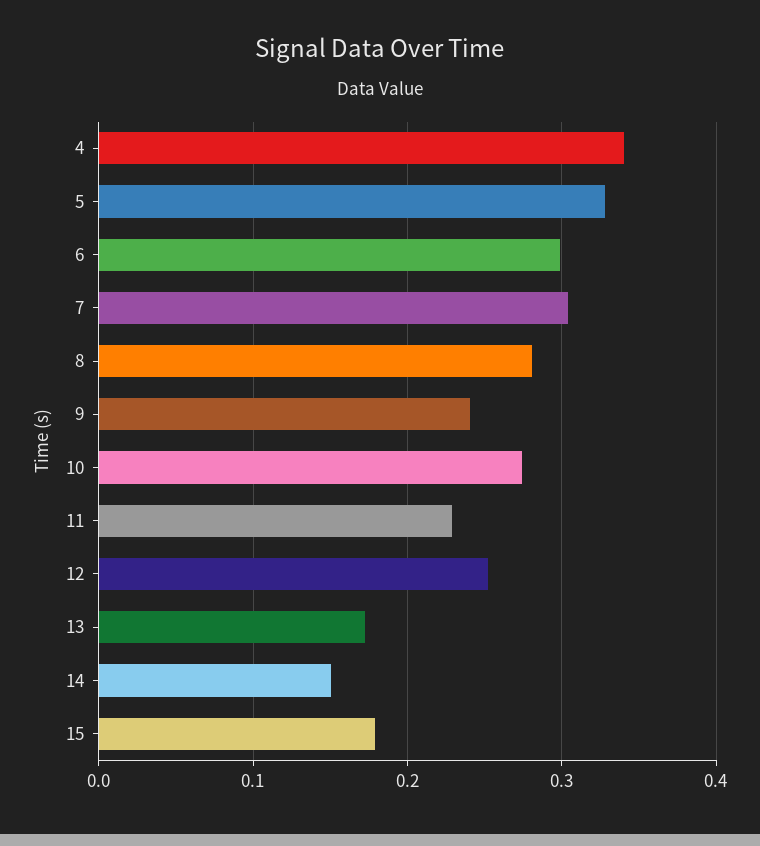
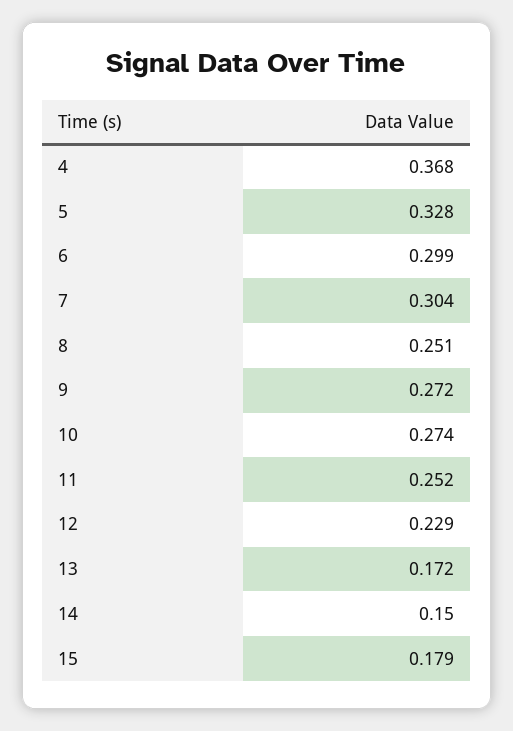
4: 0.34 -> 0.368
8: 0.28 -> 0.251
9: 0.24 -> 0.272
11: 0.23 -> 0.252
12: 0.25 -> 0.229

